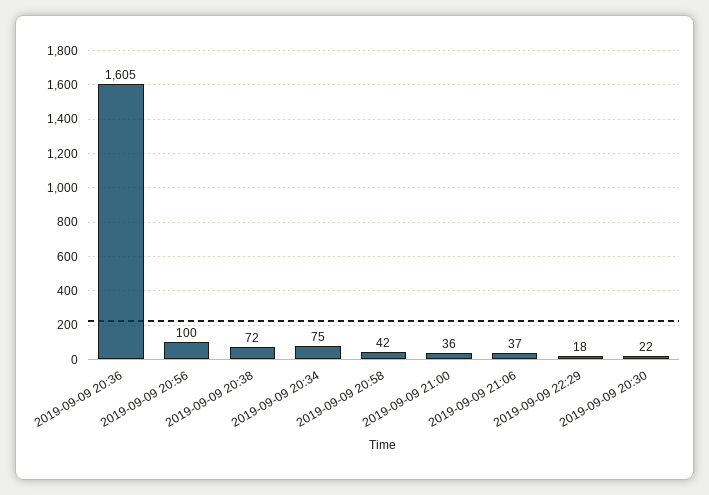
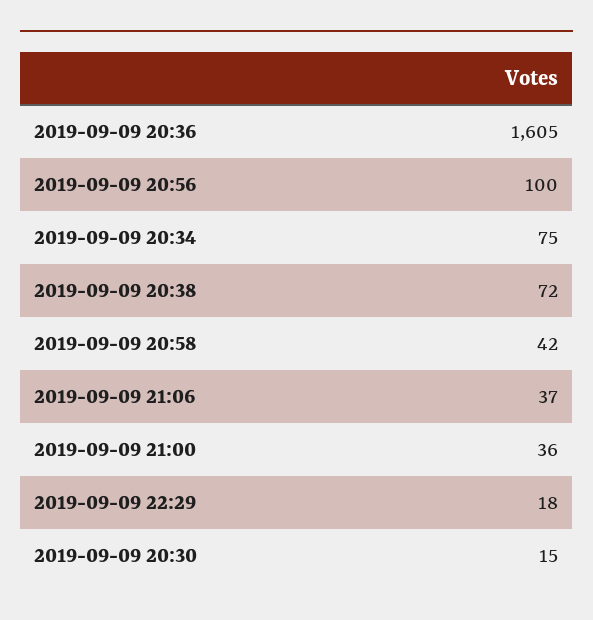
2019-09-09 20:30: 22 -> 15

